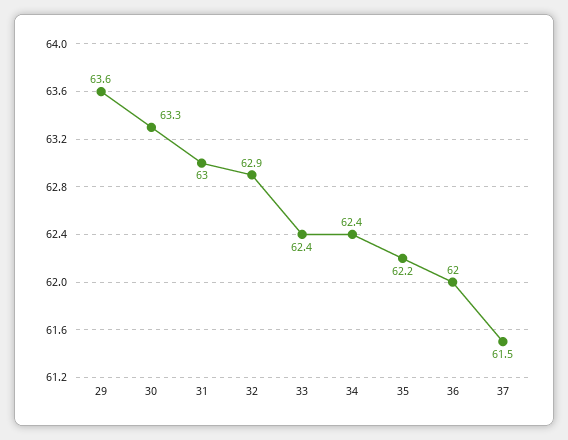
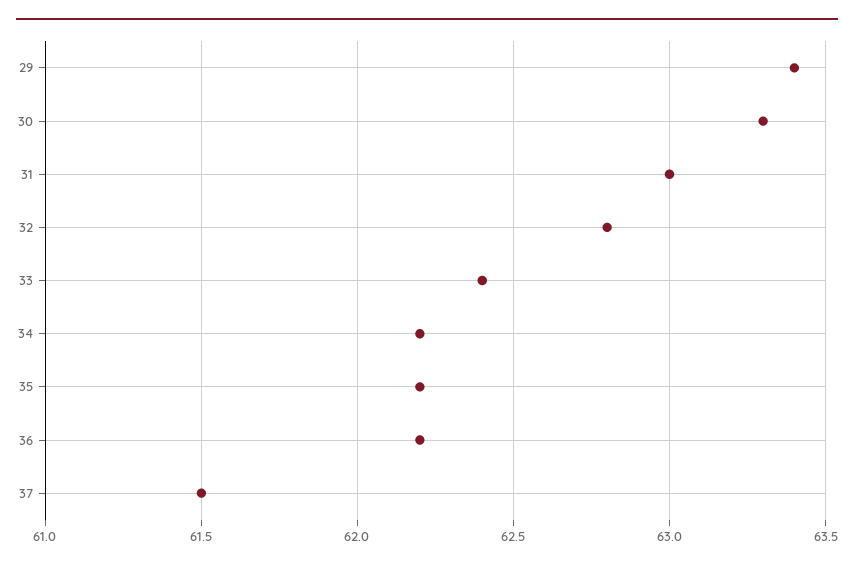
29: 63.6 -> 63.4
32: 62.9 -> 62.8
34: 62.4 -> 62.2
36: 62 -> 62.2

